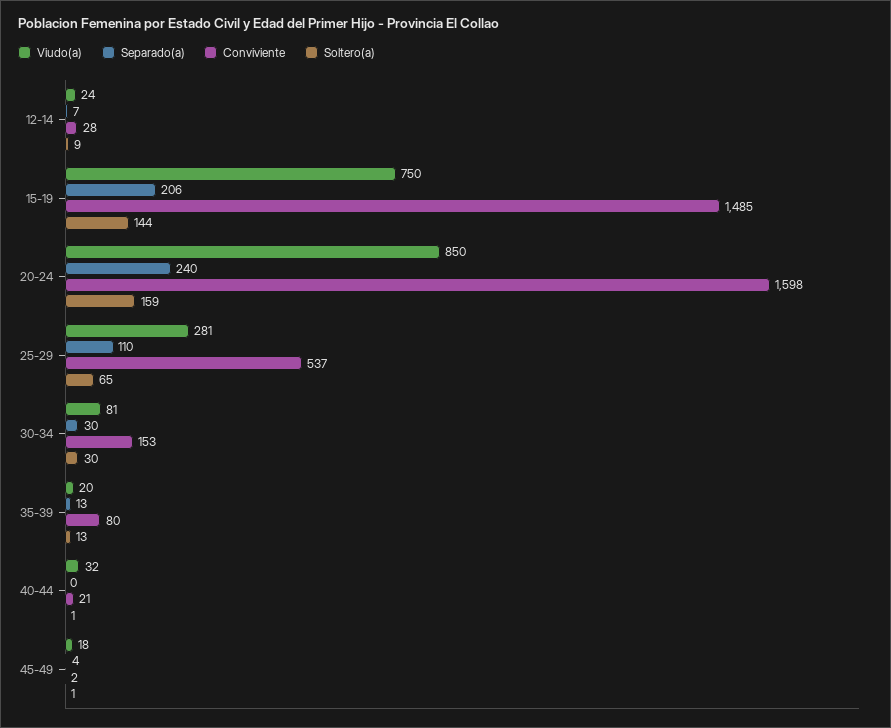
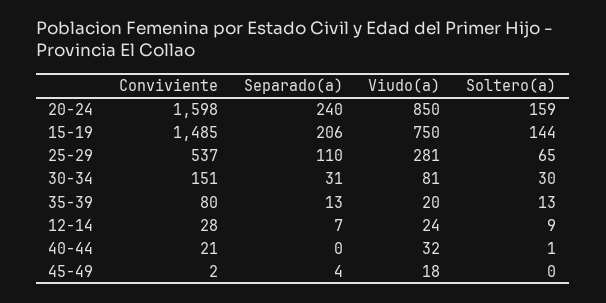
Separado(a), 30-34: 30 -> 31
Conviviente, 30-34: 153 -> 151
Soltero(a), 45-49: 1 -> 0

